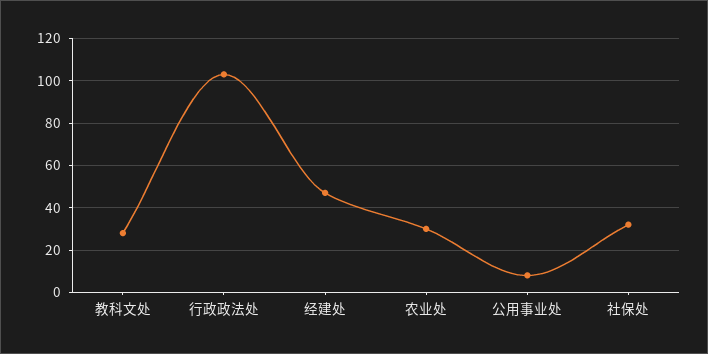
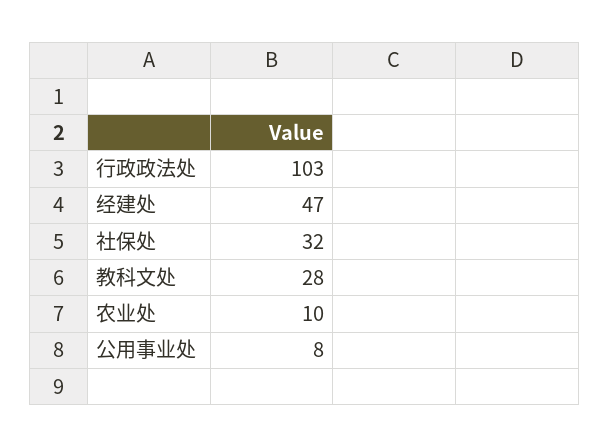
农业处: 30 -> 10

